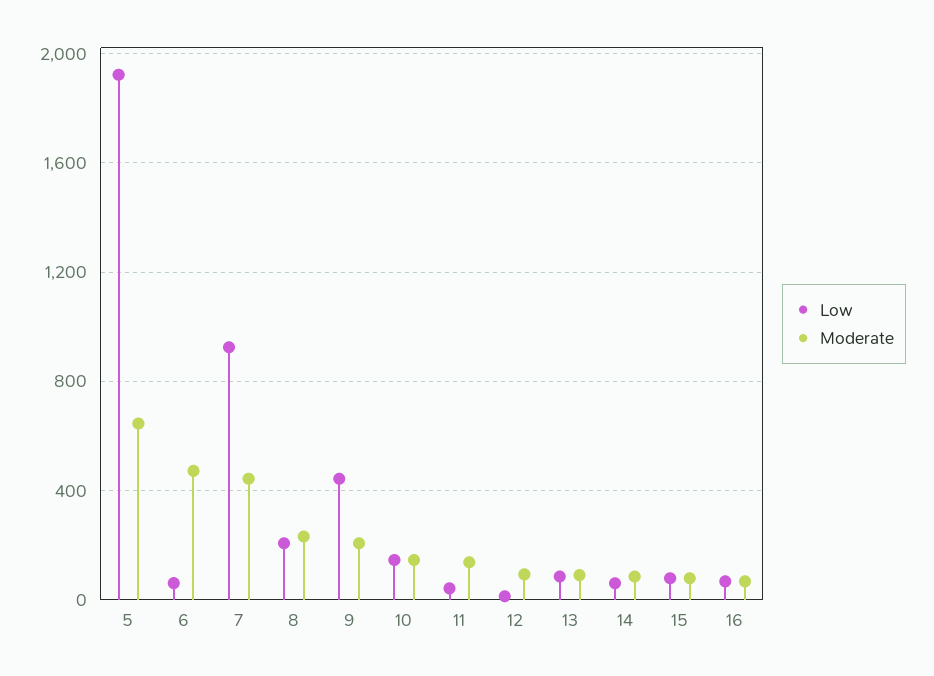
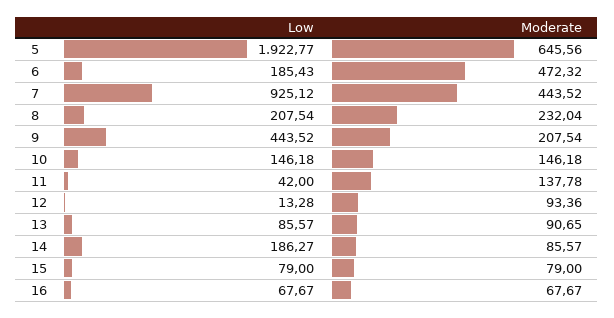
Low, 6: 50 -> 185.43
Low, 14: 50 -> 186.27

